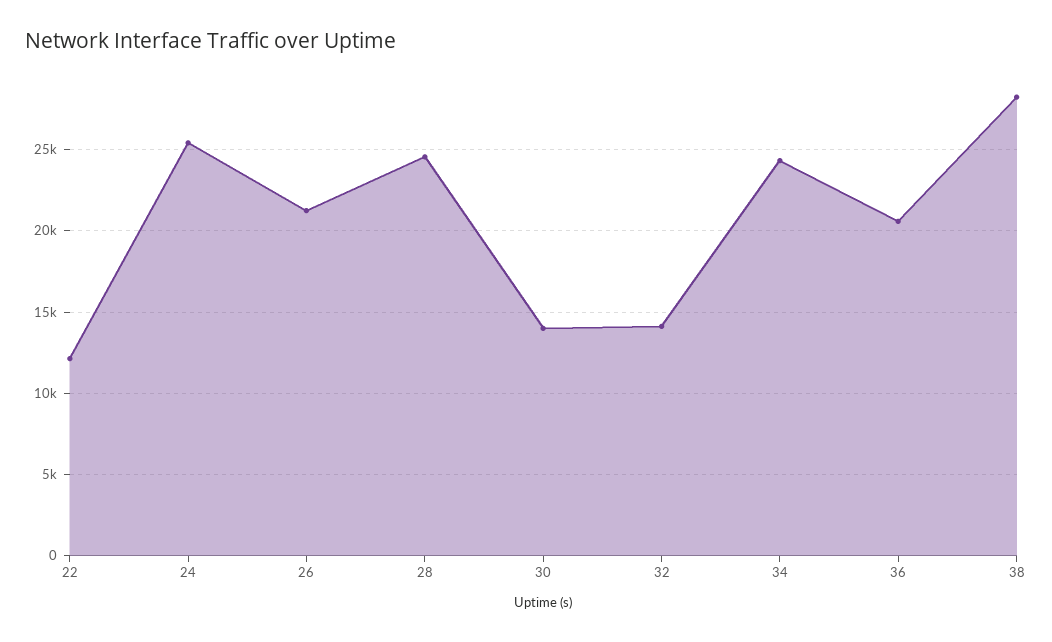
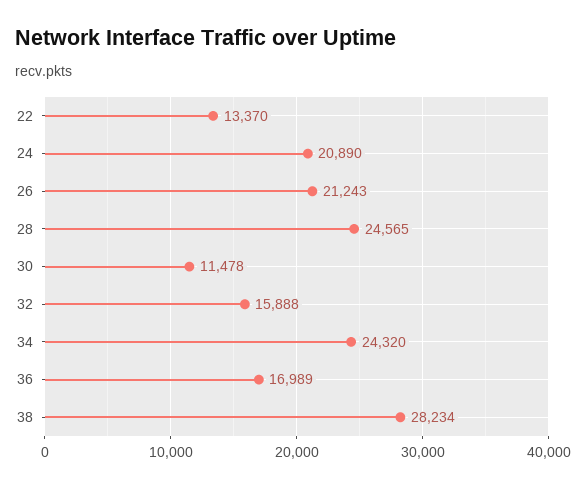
22: 12000 -> 13370
24: 25500 -> 20890
30: 14000 -> 11478
32: 14000 -> 15888
36: 20500 -> 16989

